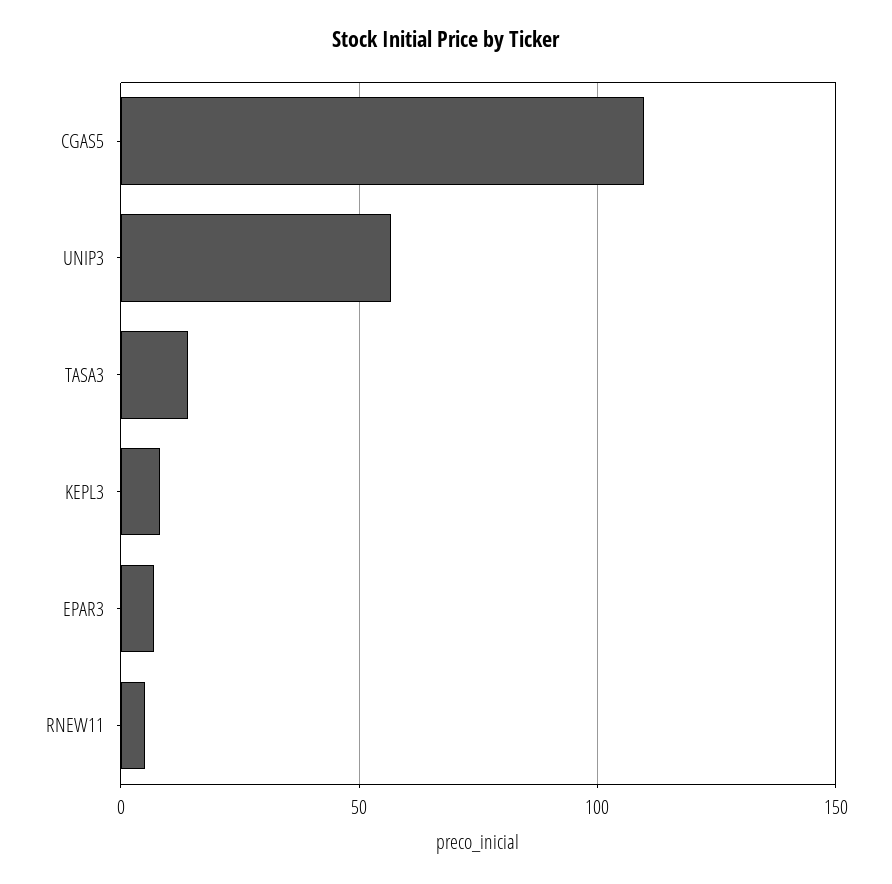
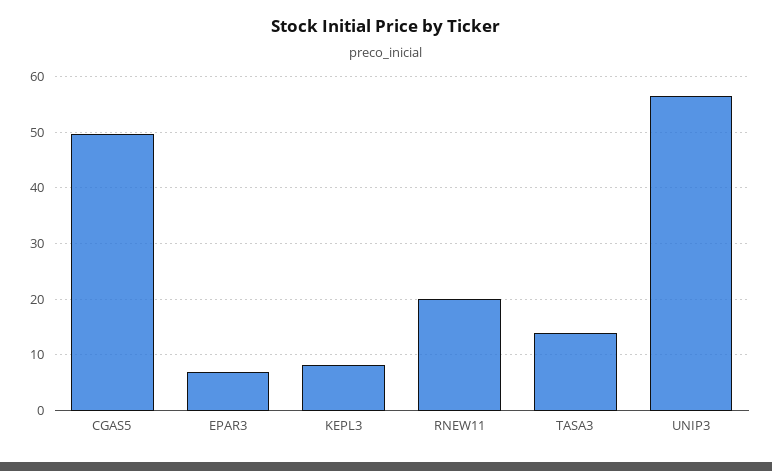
CGAS5: 110 -> 50
RNEW11: 5 -> 20

